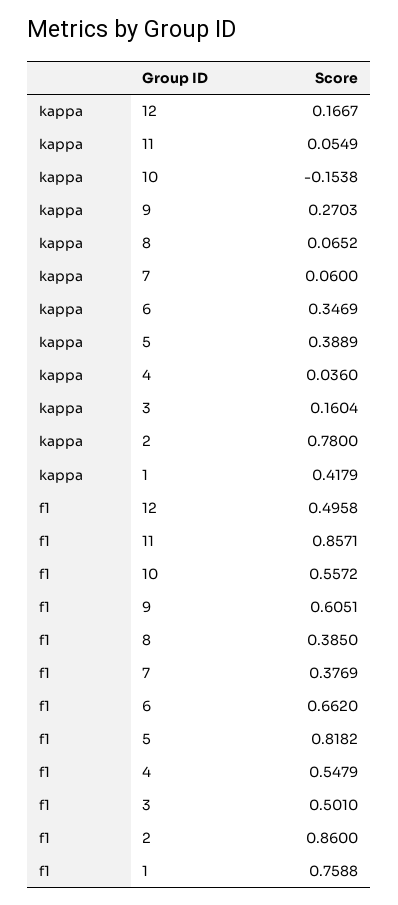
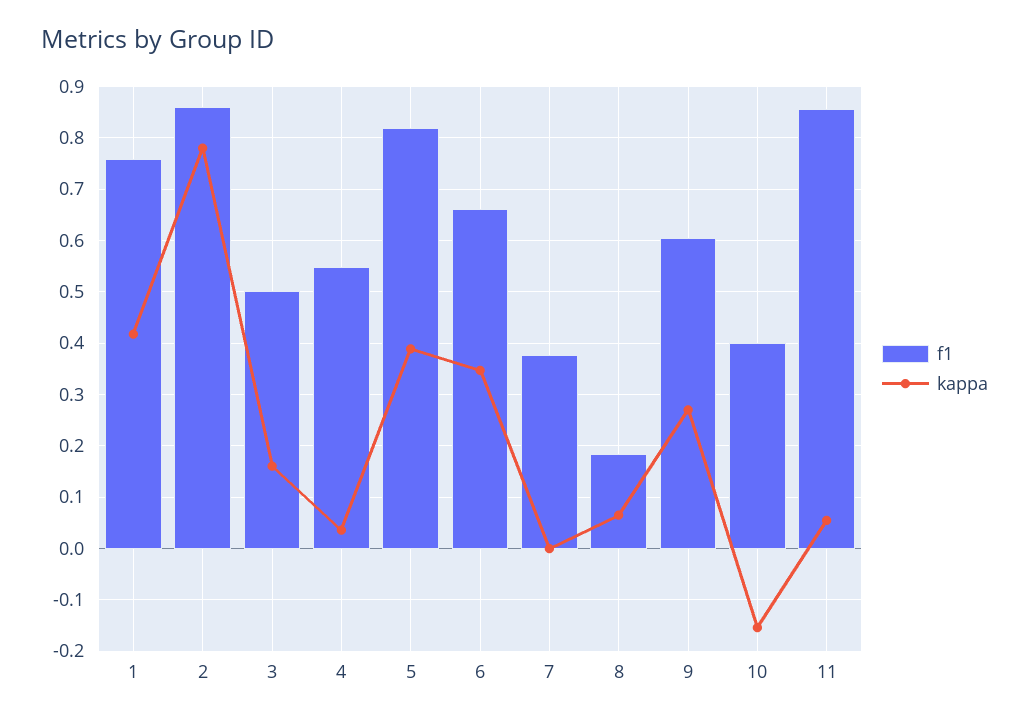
kappa, 12: 0.1667 -> none
kappa, 7: 0.06 -> 0
f1, 12: 0.4958 -> none
f1, 10: 0.5572 -> 0.4
f1, 8: 0.385 -> 0.18

